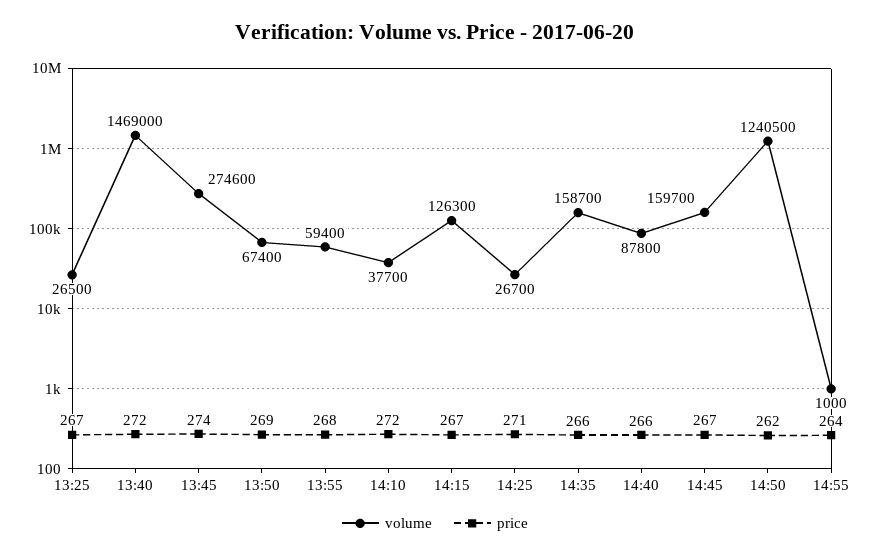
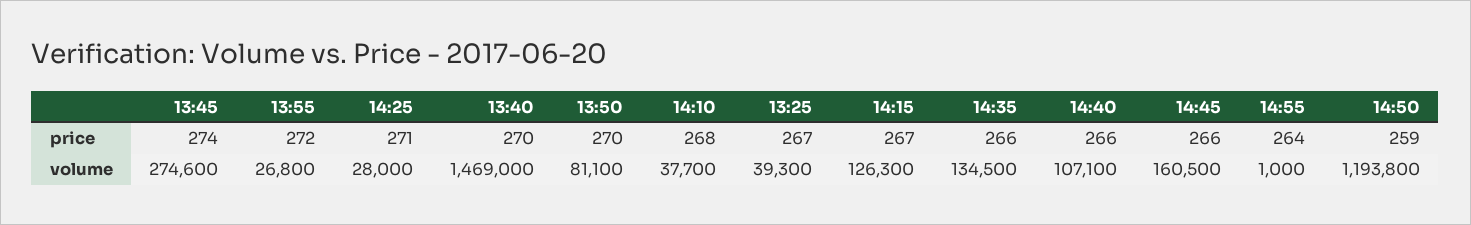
volume, 13:25: 26500 -> 39300
price, 13:40: 272 -> 270
volume, 13:50: 67400 -> 81100
price, 13:50: 269 -> 270
volume, 13:55: 59400 -> 26800
price, 13:55: 268 -> 272
price, 14:10: 272 -> 268
volume, 14:25: 26700 -> 28000
volume, 14:35: 158700 -> 134500
volume, 14:40: 87800 -> 107100
volume, 14:45: 159700 -> 160500
price, 14:45: 267 -> 266
volume, 14:50: 1240500 -> 1193800
price, 14:50: 262 -> 259

